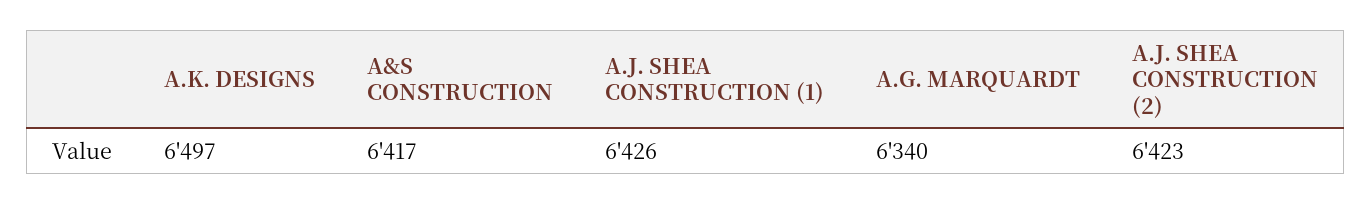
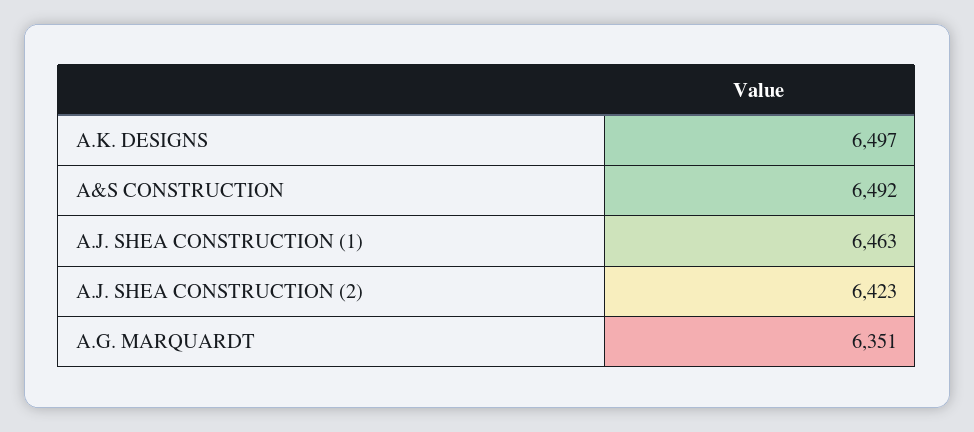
A&S CONSTRUCTION: 6417 -> 6492
A.J. SHEA CONSTRUCTION (1): 6426 -> 6463
A.G. MARQUARDT: 6340 -> 6351

